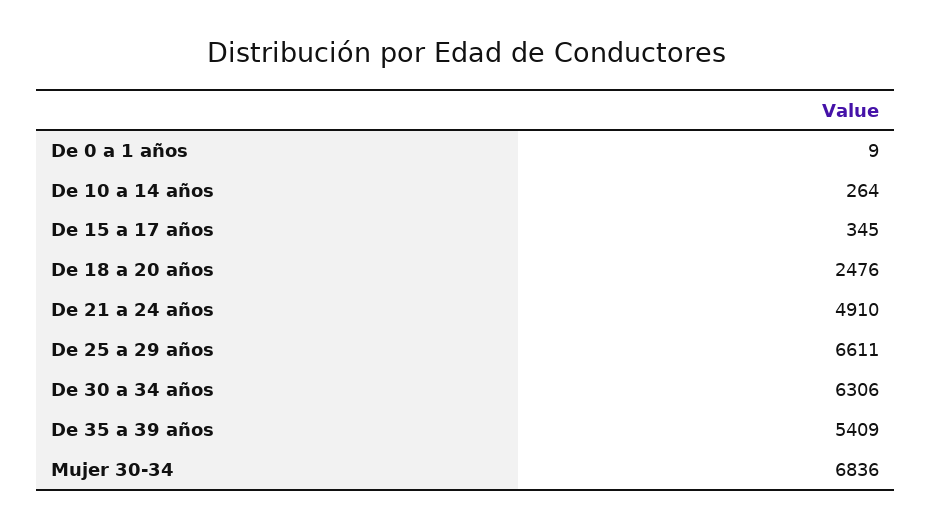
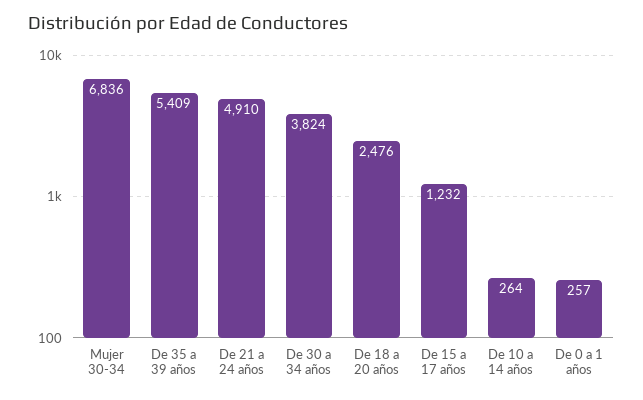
De 0 a 1 años: 9 -> 257
De 15 a 17 años: 345 -> 1232
De 25 a 29 años: 6611 -> none
De 30 a 34 años: 6306 -> 3824

